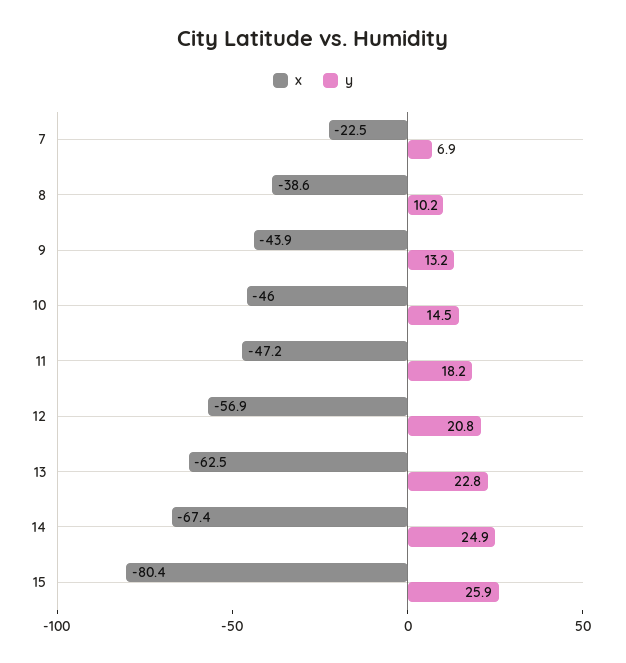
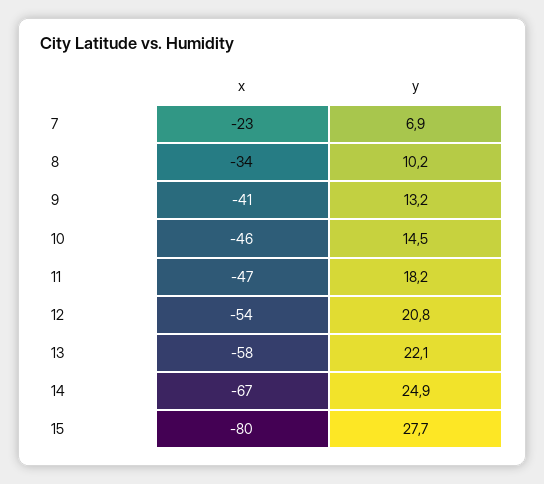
x, 8: -38.6 -> -34
x, 9: -43.9 -> -41
x, 12: -56.9 -> -54
x, 13: -62.5 -> -58
y, 13: 22.8 -> 22.1
y, 15: 25.9 -> 27.7

